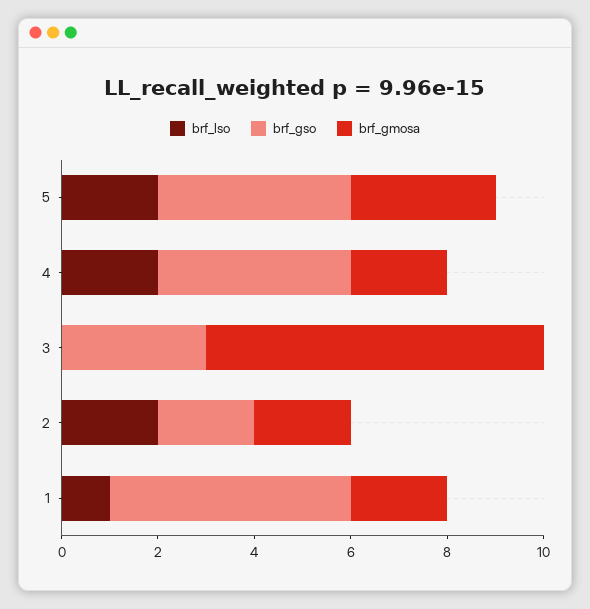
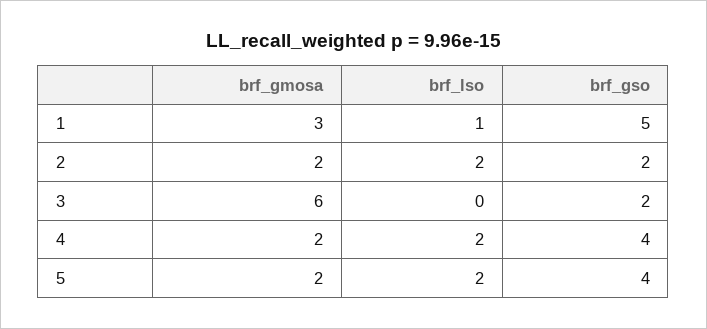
brf_gmosa, 5: 3 -> 2
brf_gso, 3: 3 -> 2
brf_gmosa, 3: 7 -> 6
brf_gmosa, 1: 2 -> 3

